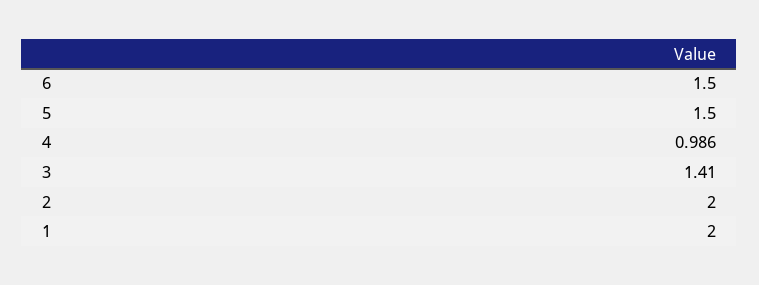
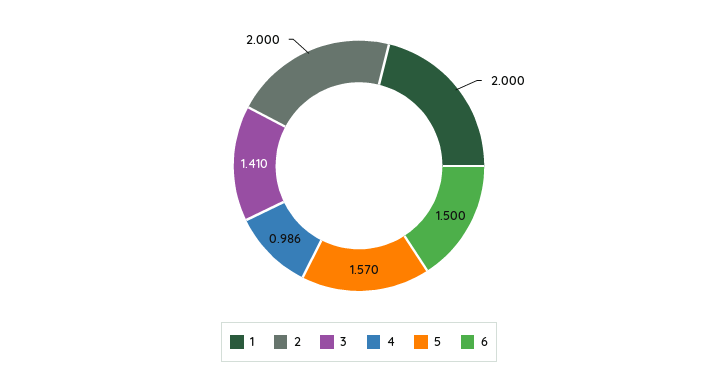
5: 1.5 -> 1.57

